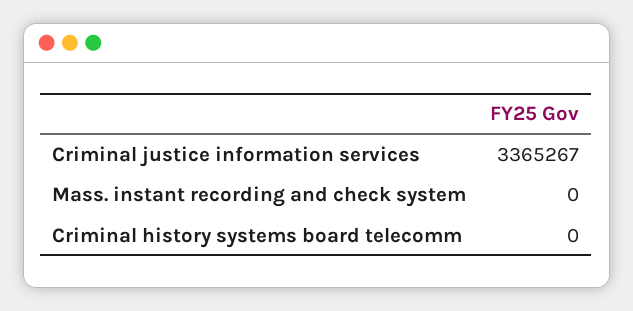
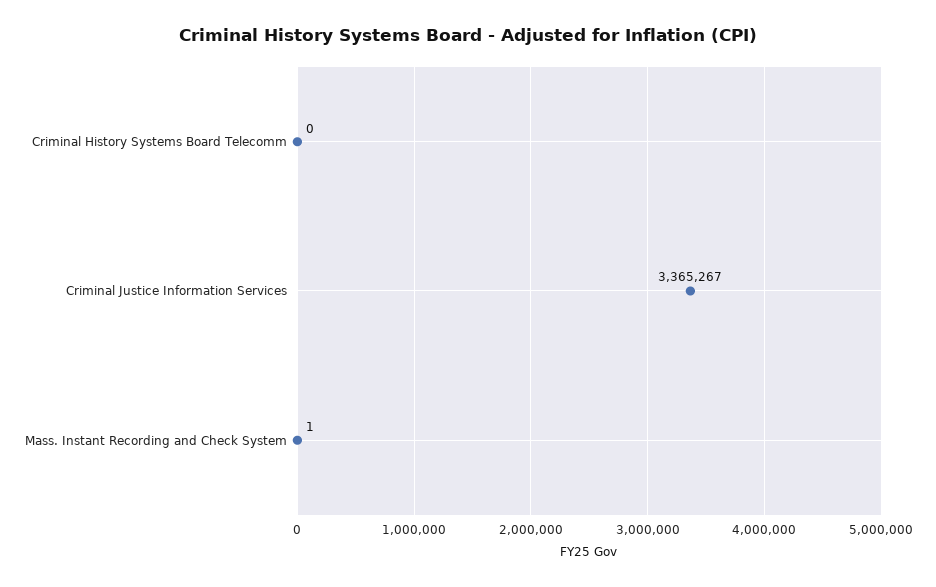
Mass. instant recording and check system: 0 -> 1

